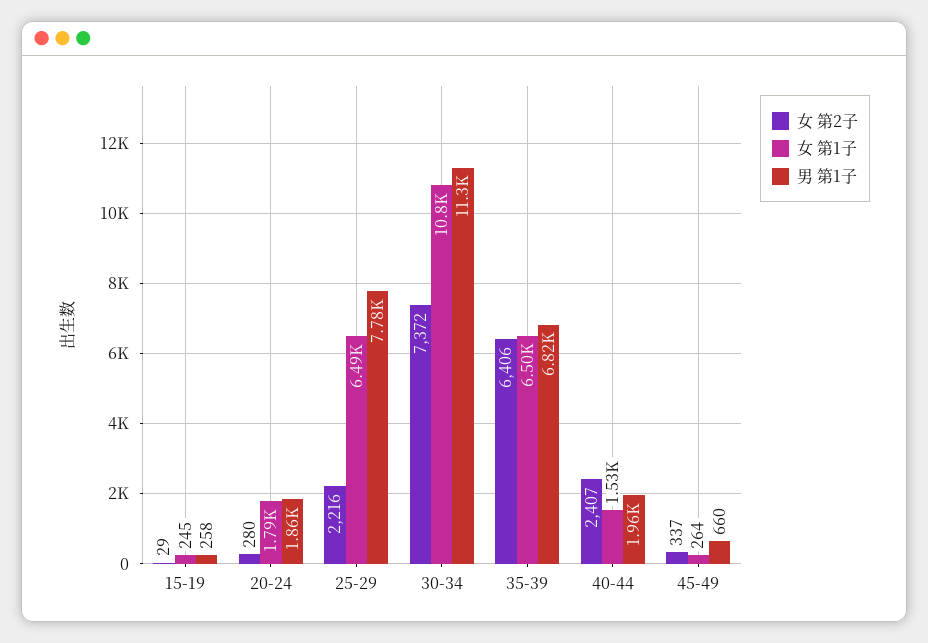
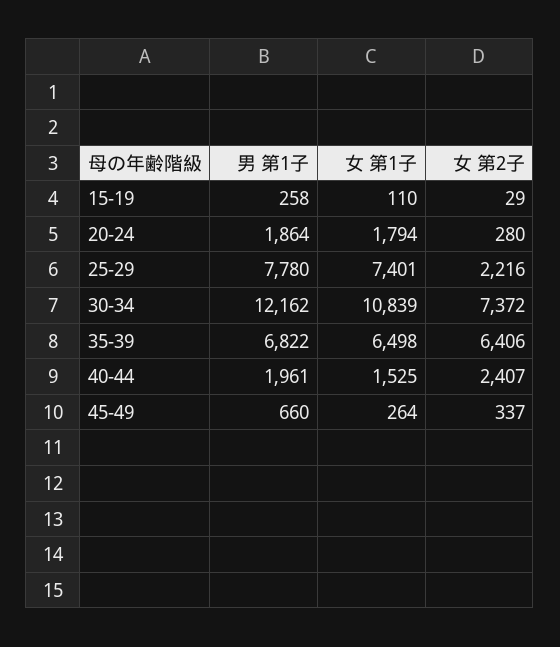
女 第1子, 15-19: 245 -> 110
女 第1子, 25-29: 6490 -> 7401
男 第1子, 30-34: 11300 -> 12162

